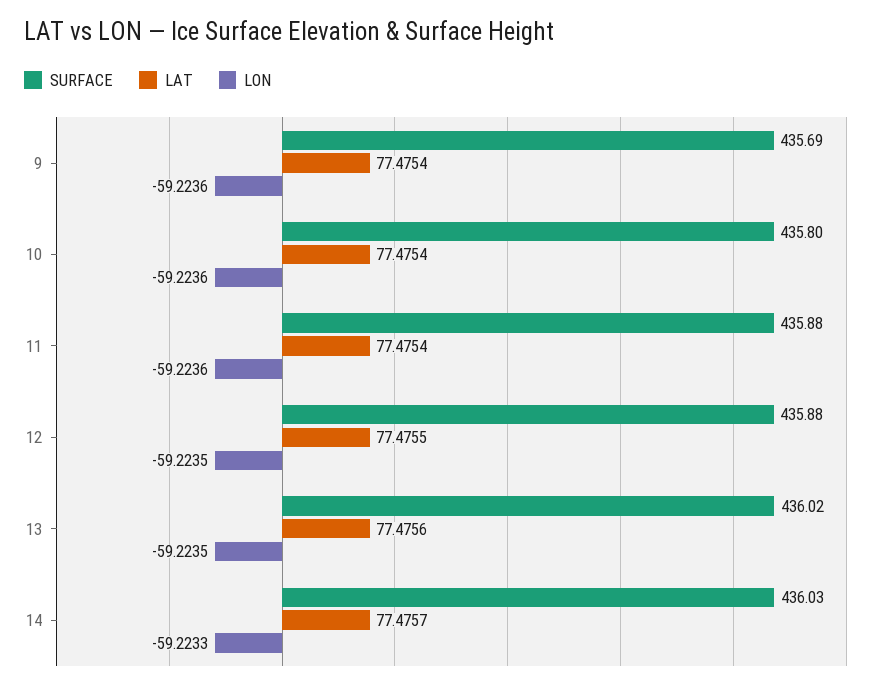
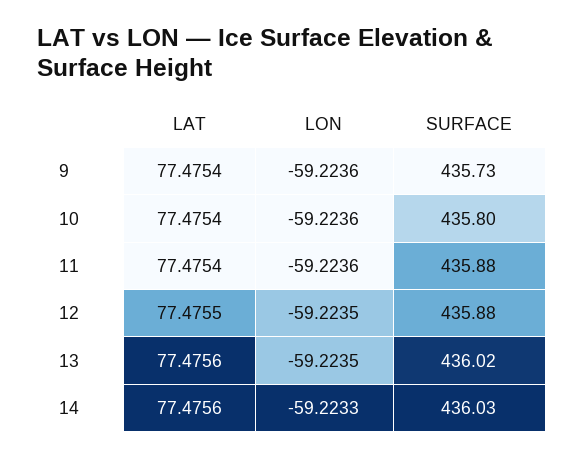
SURFACE, 9: 435.69 -> 435.73
LAT, 14: 77.4757 -> 77.4756

